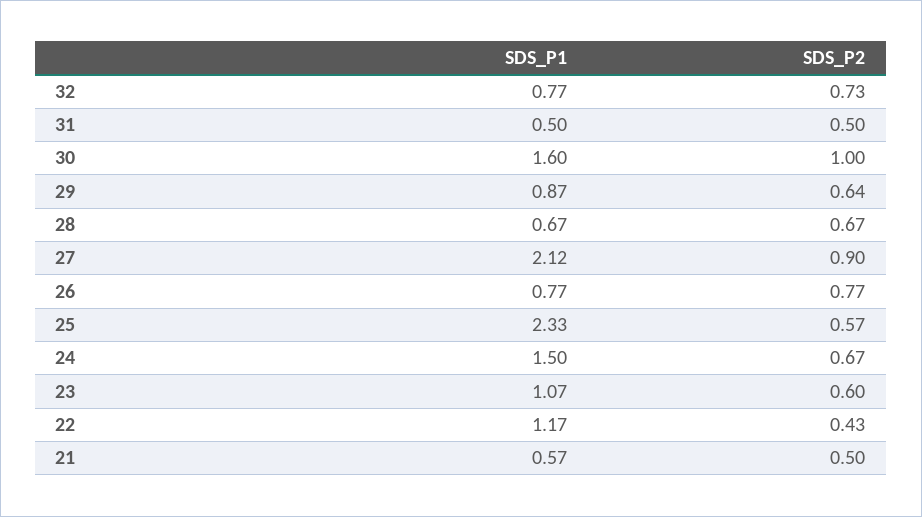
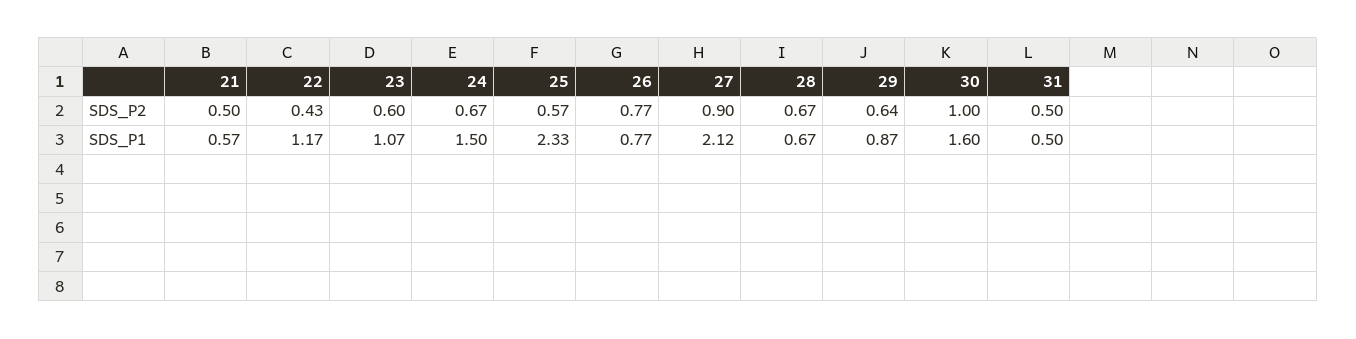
SDS_P1, 32: 0.77 -> none
SDS_P2, 32: 0.73 -> none

